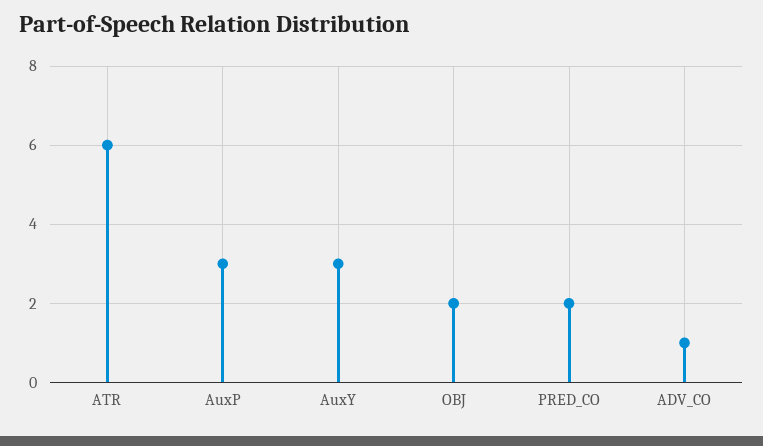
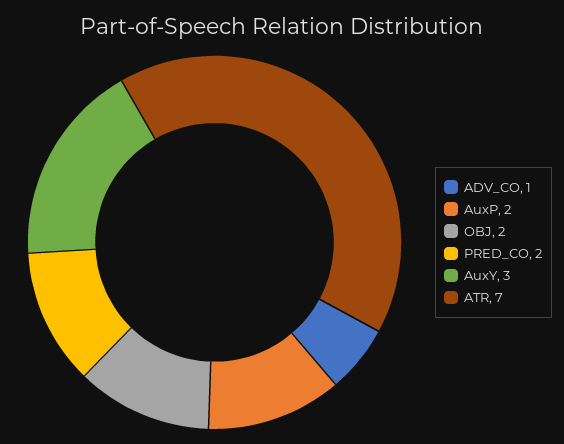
ATR: 6 -> 7
AuxP: 3 -> 2

